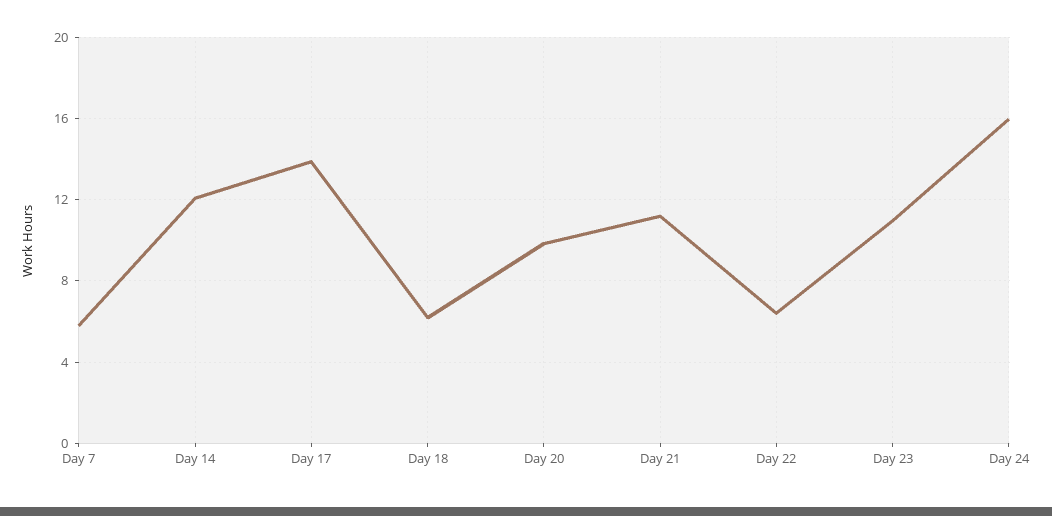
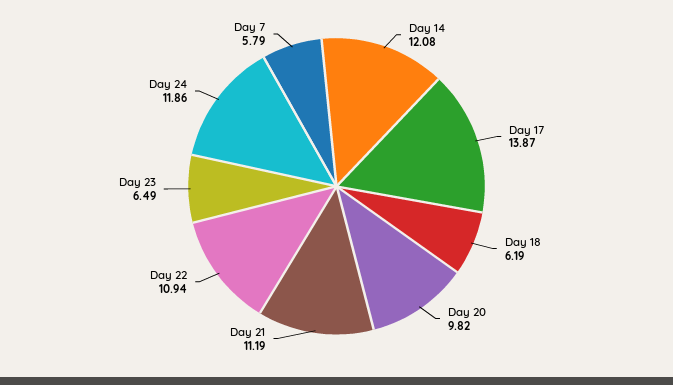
Day 22: 6.5 -> 10.94
Day 23: 11 -> 6.49
Day 24: 16 -> 11.86

